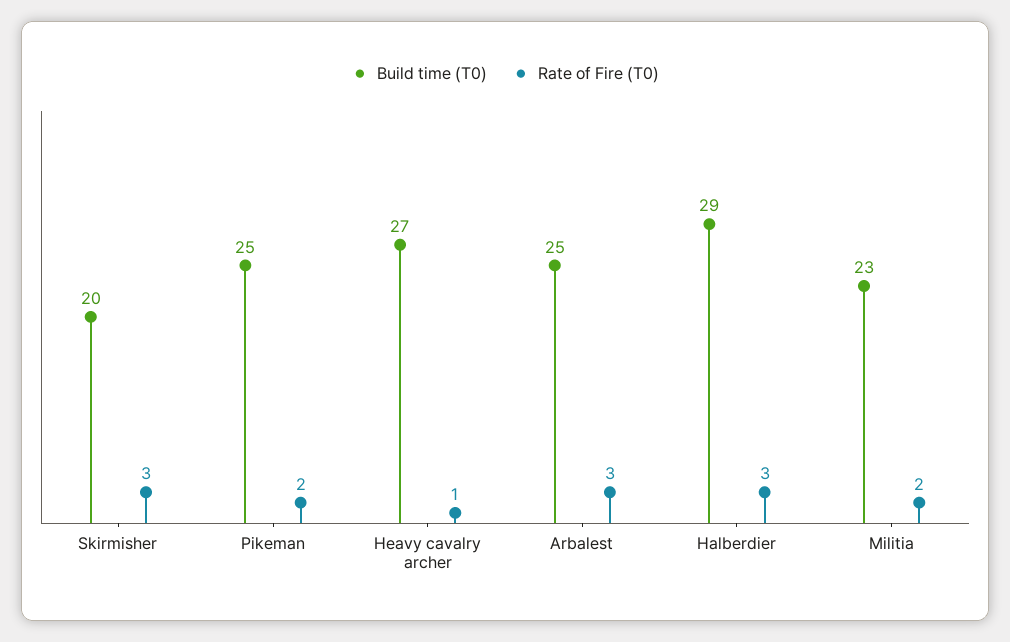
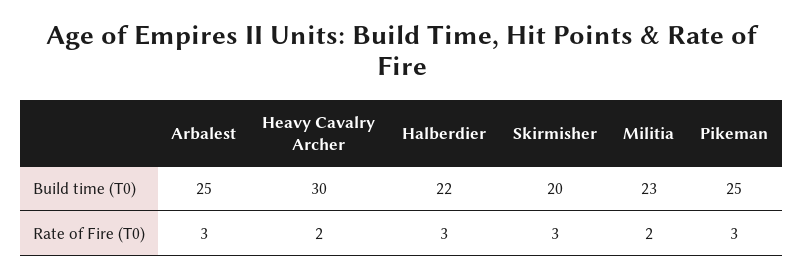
Rate of Fire (T0), Pikeman: 2 -> 3
Build time (T0), Heavy cavalry archer: 27 -> 30
Rate of Fire (T0), Heavy cavalry archer: 1 -> 2
Build time (T0), Halberdier: 29 -> 22

